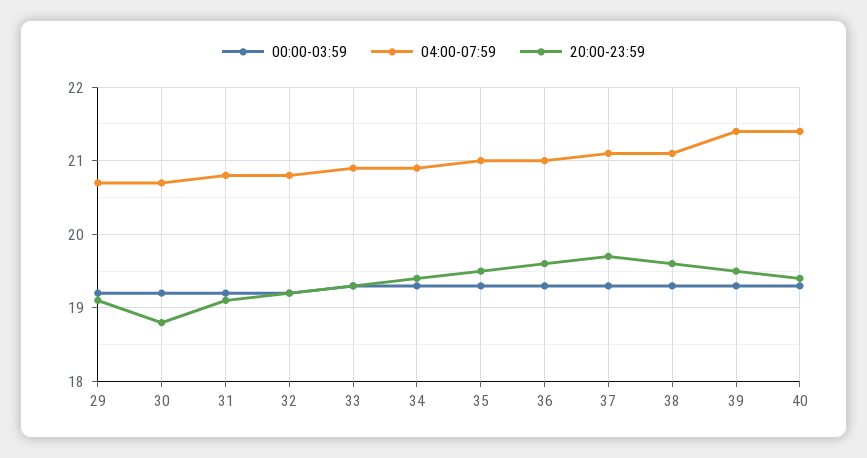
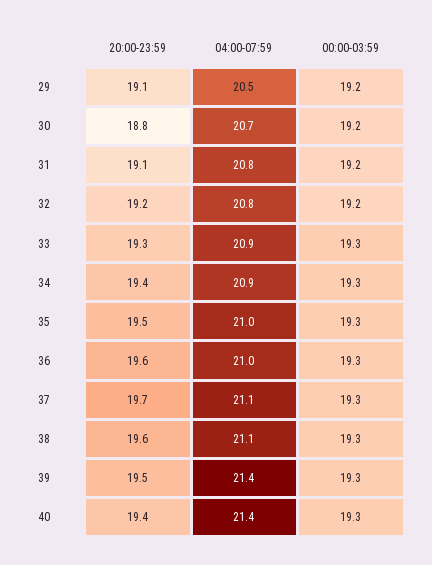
04:00-07:59, 29: 20.7 -> 20.5

